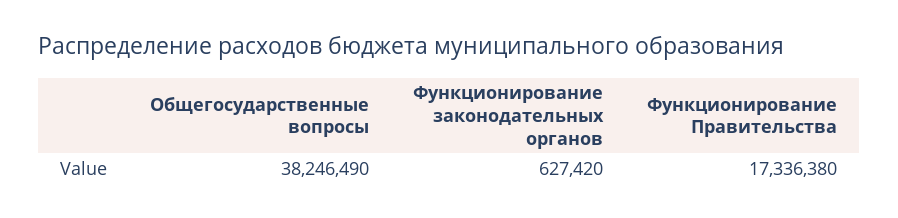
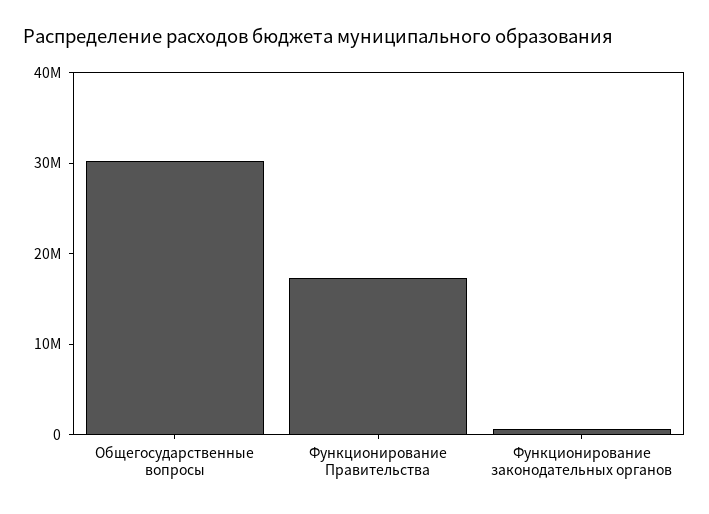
Общегосударственные вопросы: 38246490 -> 30000000

